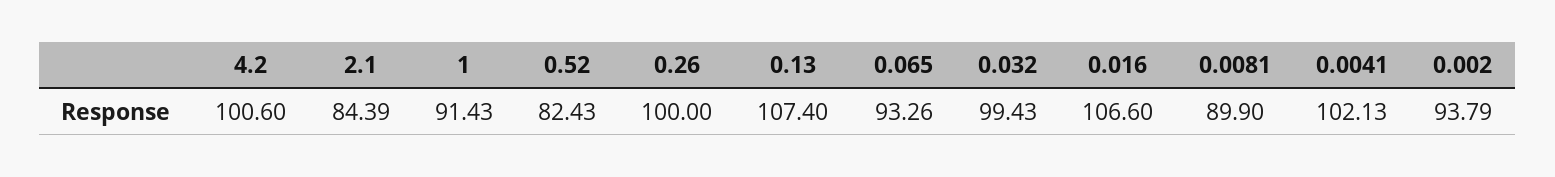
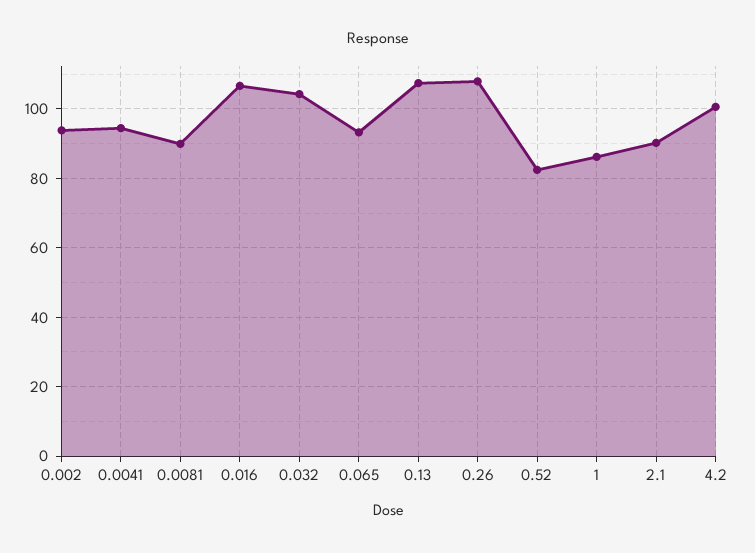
2.1: 84.39 -> 90
1: 91.43 -> 86
0.26: 100 -> 108
0.032: 99.43 -> 104
0.0041: 102.13 -> 94

